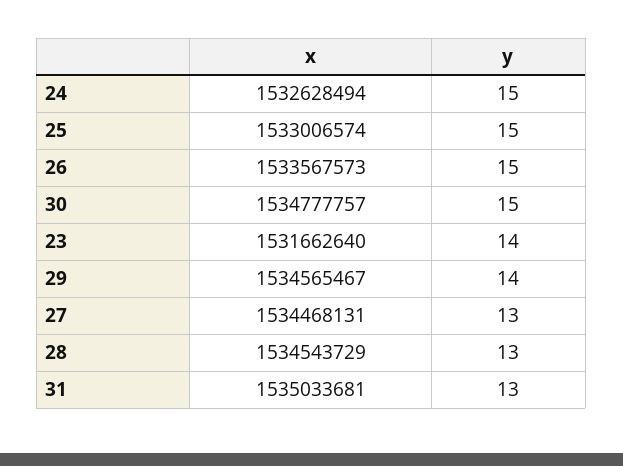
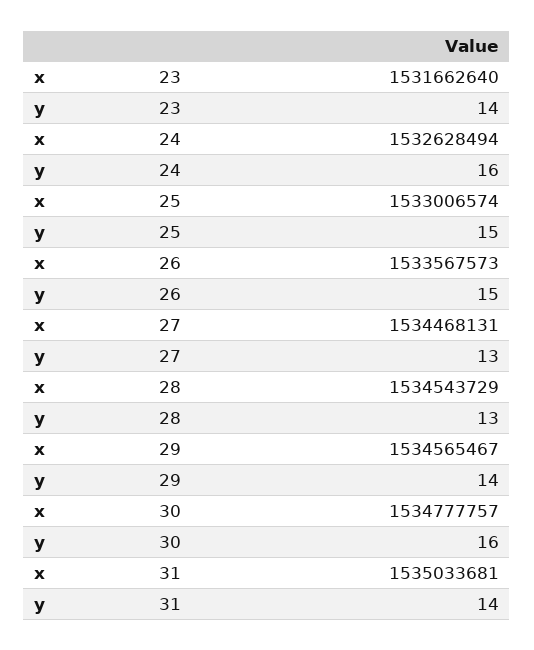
y, 24: 15 -> 16
y, 30: 15 -> 16
y, 31: 13 -> 14

